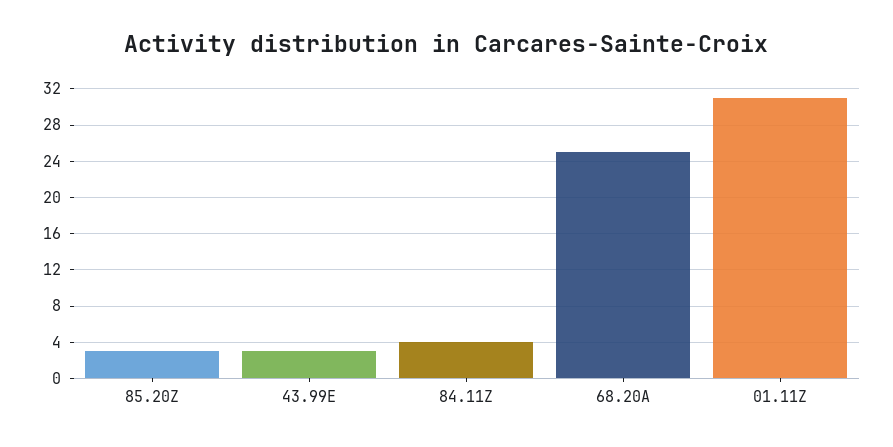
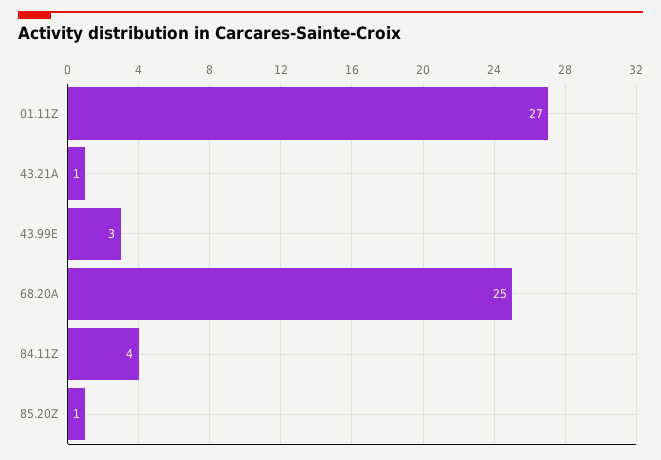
85.20Z: 3 -> 1
01.11Z: 31 -> 27
43.21A: none -> 1

